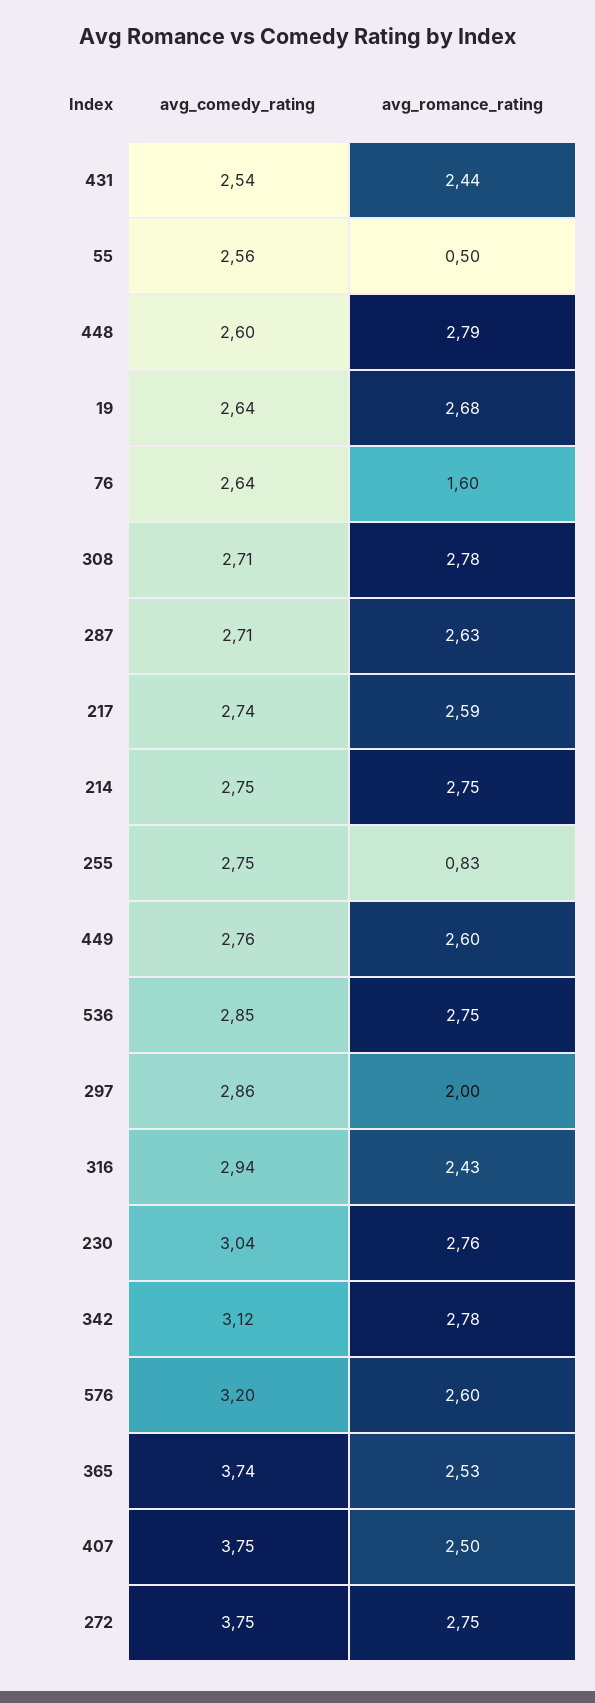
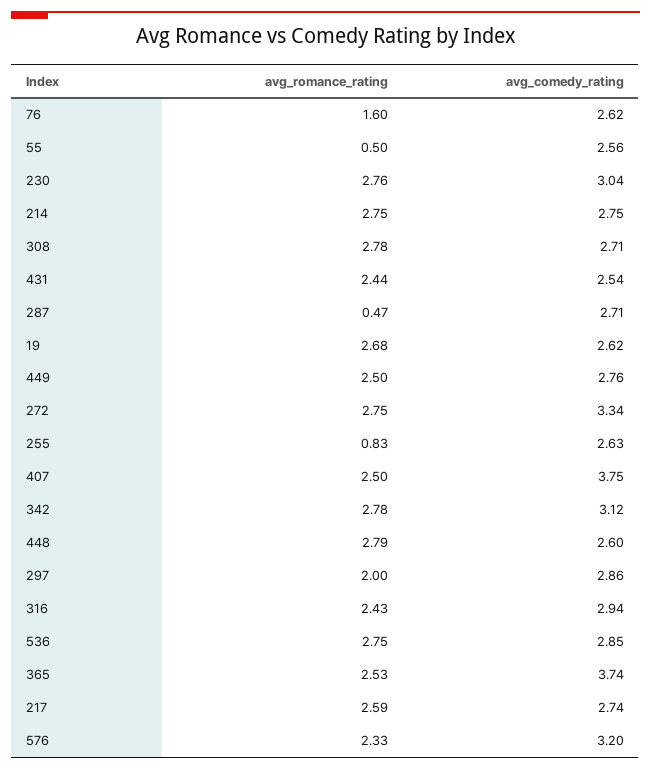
avg_comedy_rating, 19: 2.64 -> 2.62
avg_comedy_rating, 76: 2.64 -> 2.62
avg_romance_rating, 287: 2.63 -> 0.47
avg_comedy_rating, 255: 2.75 -> 2.63
avg_romance_rating, 449: 2.6 -> 2.5
avg_romance_rating, 576: 2.6 -> 2.33
avg_comedy_rating, 272: 3.75 -> 3.34

